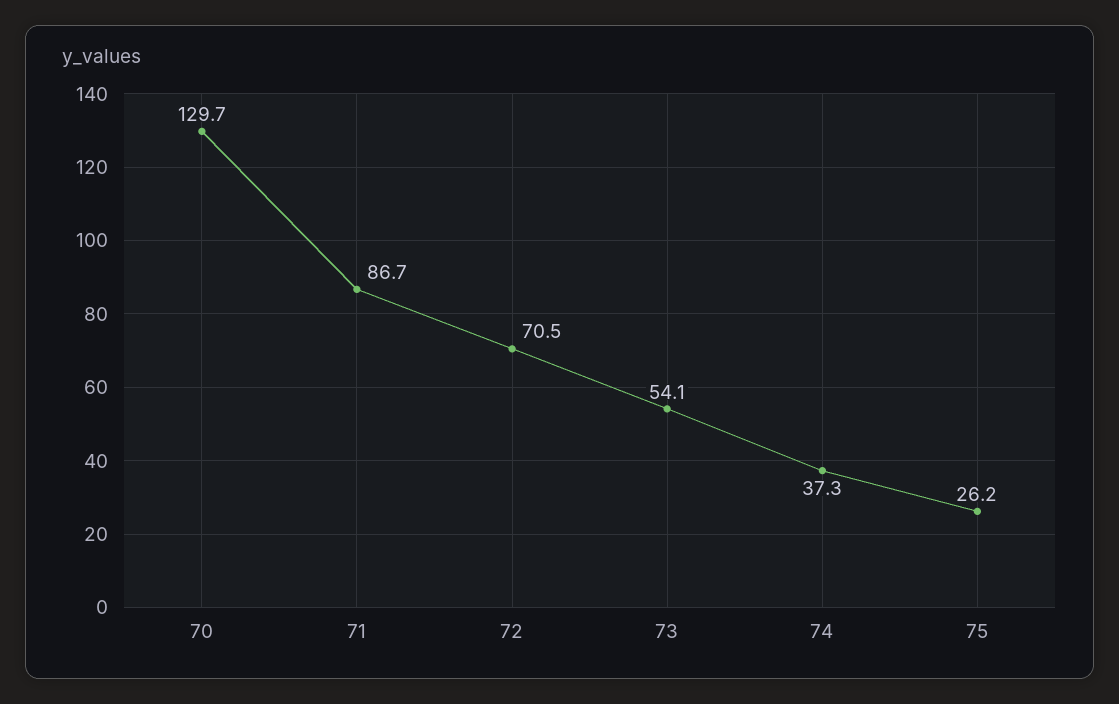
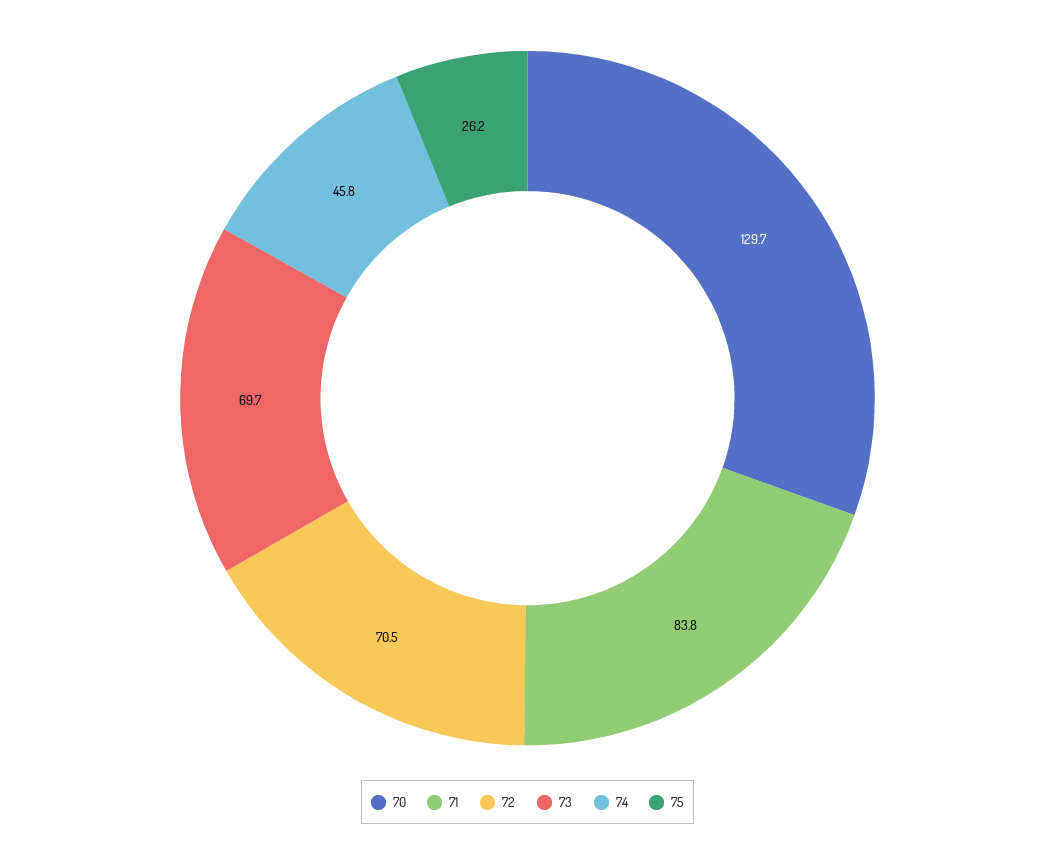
71: 86.7 -> 83.8
73: 54.1 -> 69.7
74: 37.3 -> 45.8

